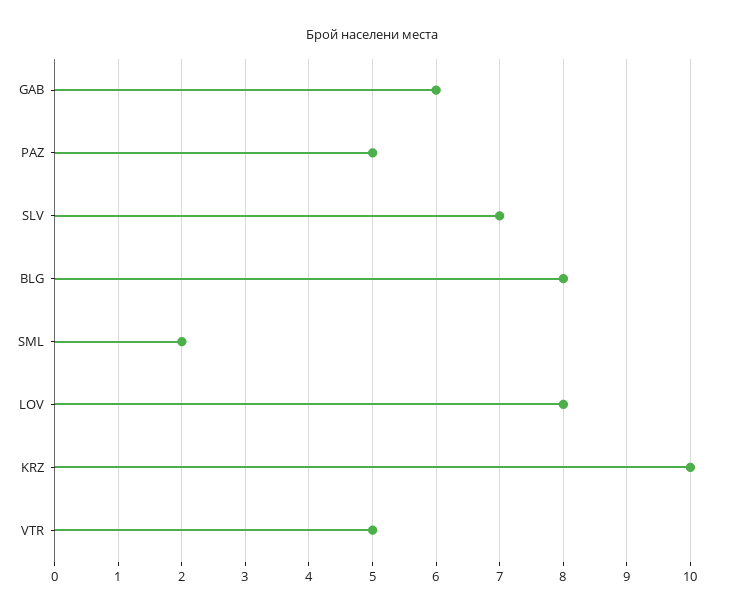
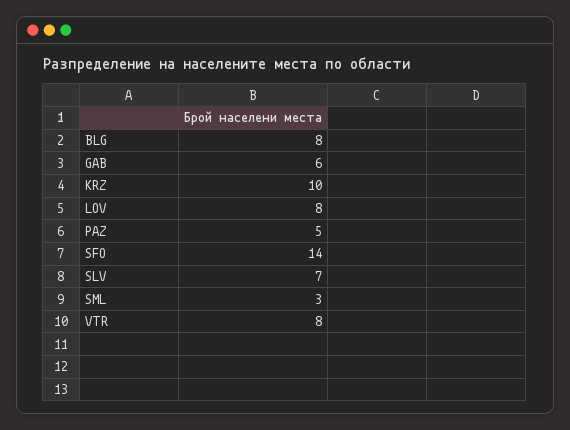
SML: 2 -> 3
VTR: 5 -> 8
SFO: none -> 14

